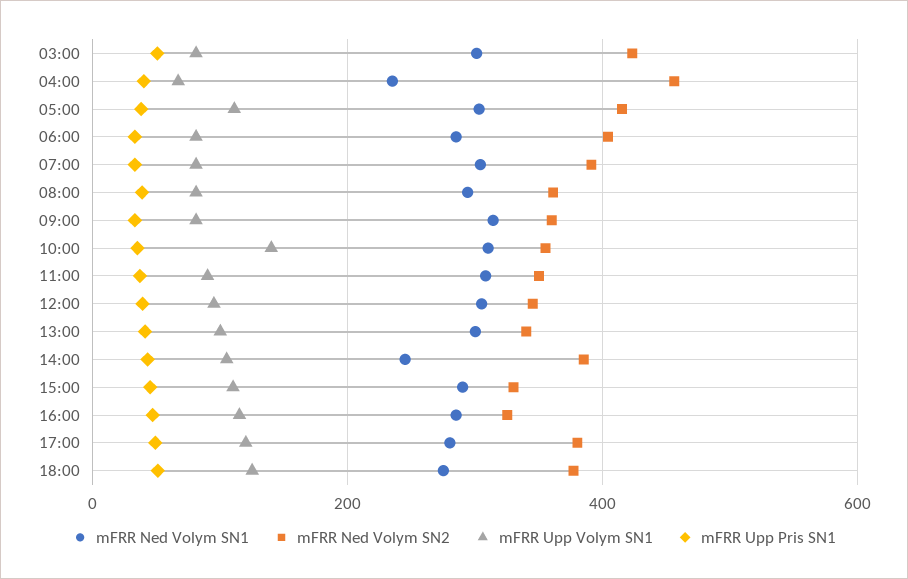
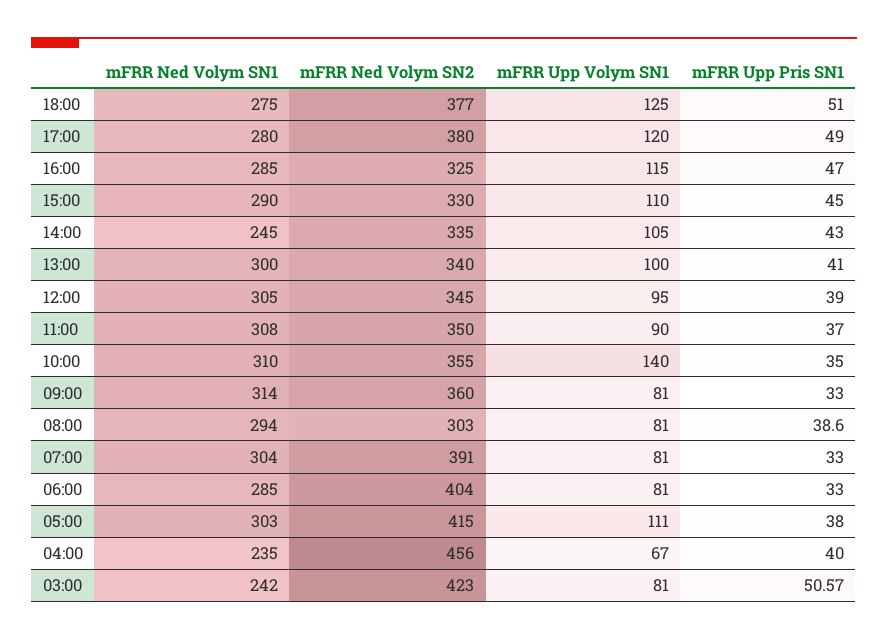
mFRR Ned Volym SN1, 03:00: 300 -> 242
mFRR Ned Volym SN2, 08:00: 360 -> 303
mFRR Ned Volym SN2, 14:00: 380 -> 335

